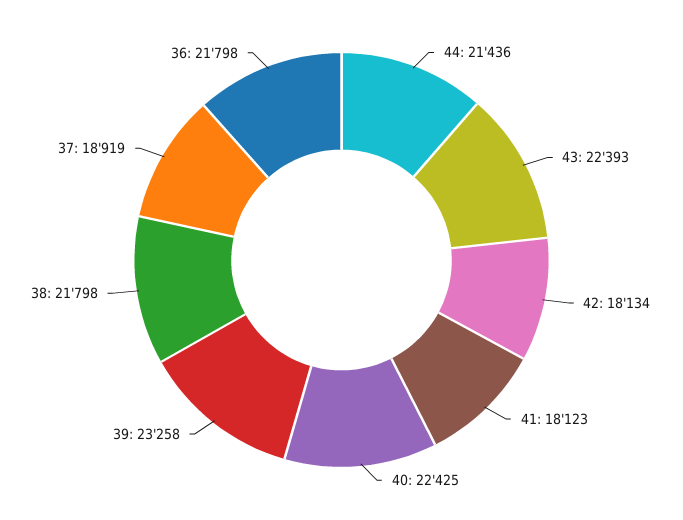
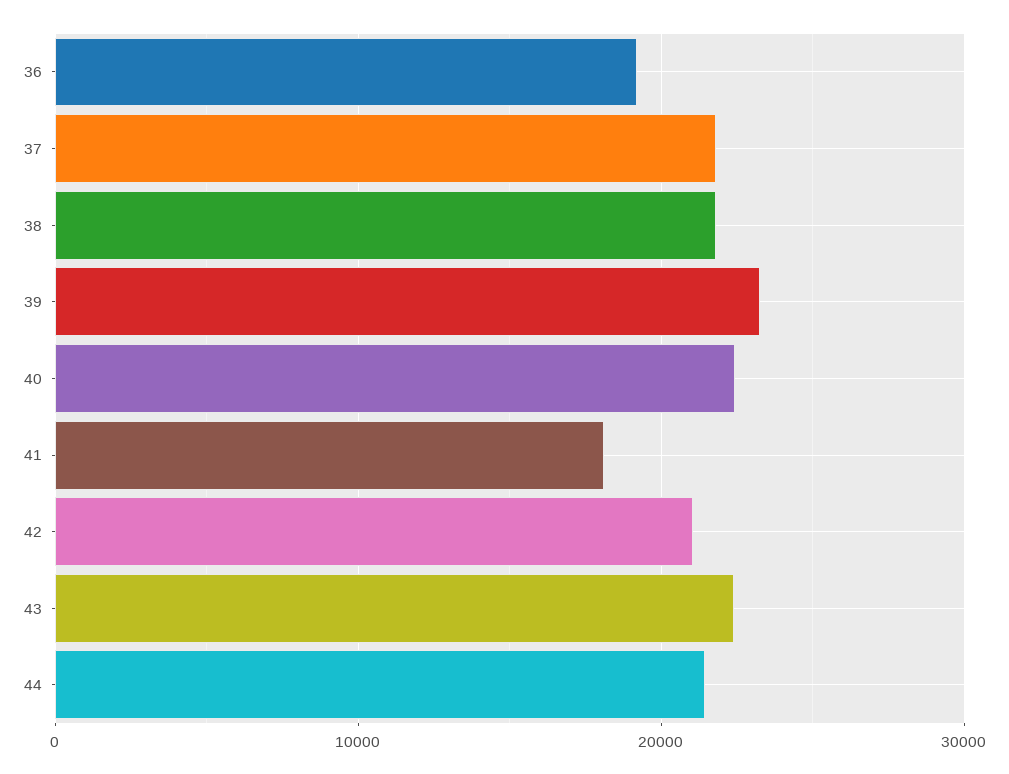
42: 18134 -> 21000
37: 18919 -> 22000
36: 21798 -> 19000

